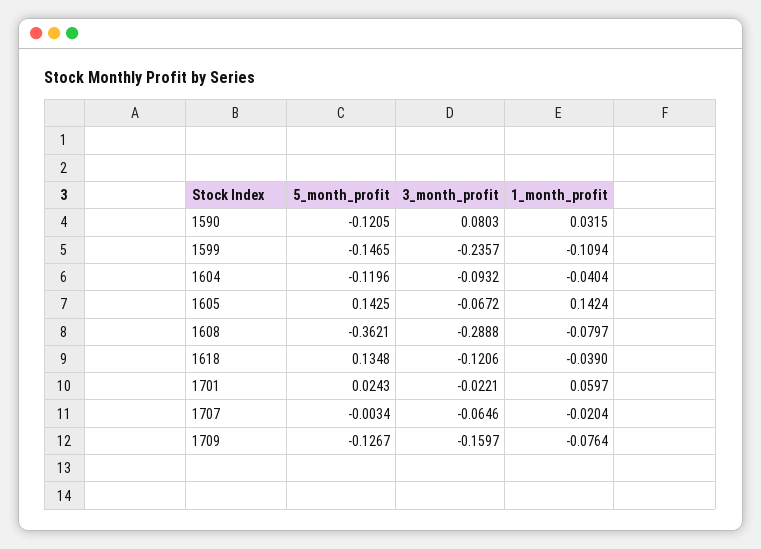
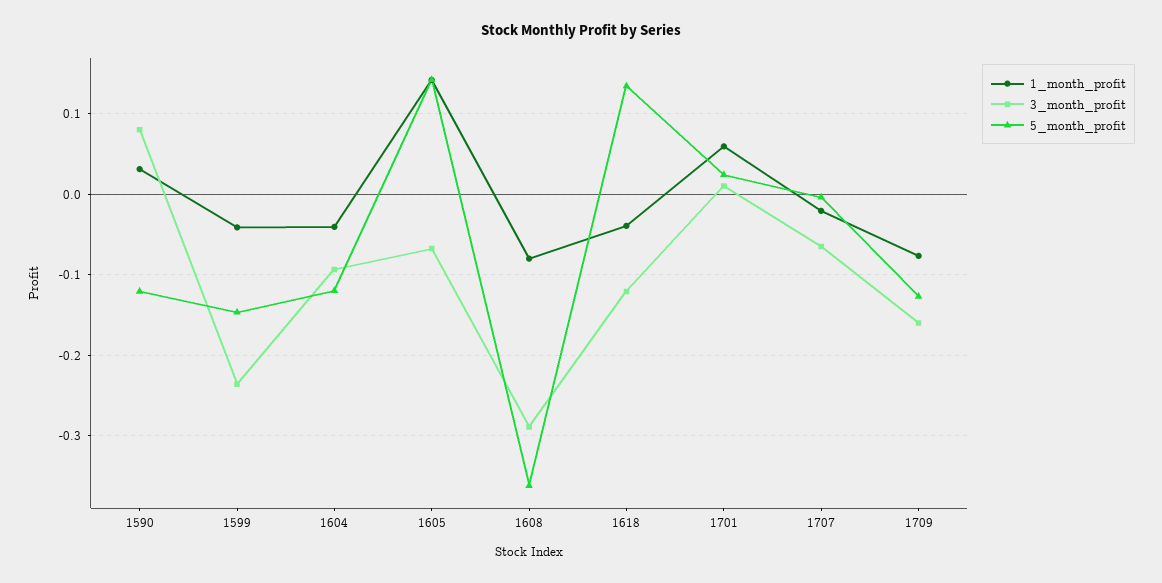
1_month_profit, 1599: -0.1094 -> -0.04
3_month_profit, 1701: -0.0221 -> 0.01

